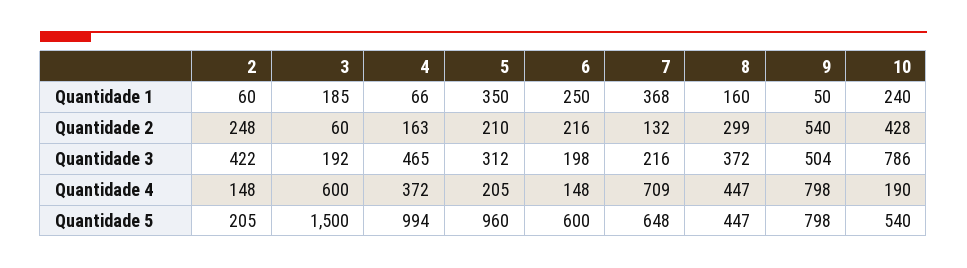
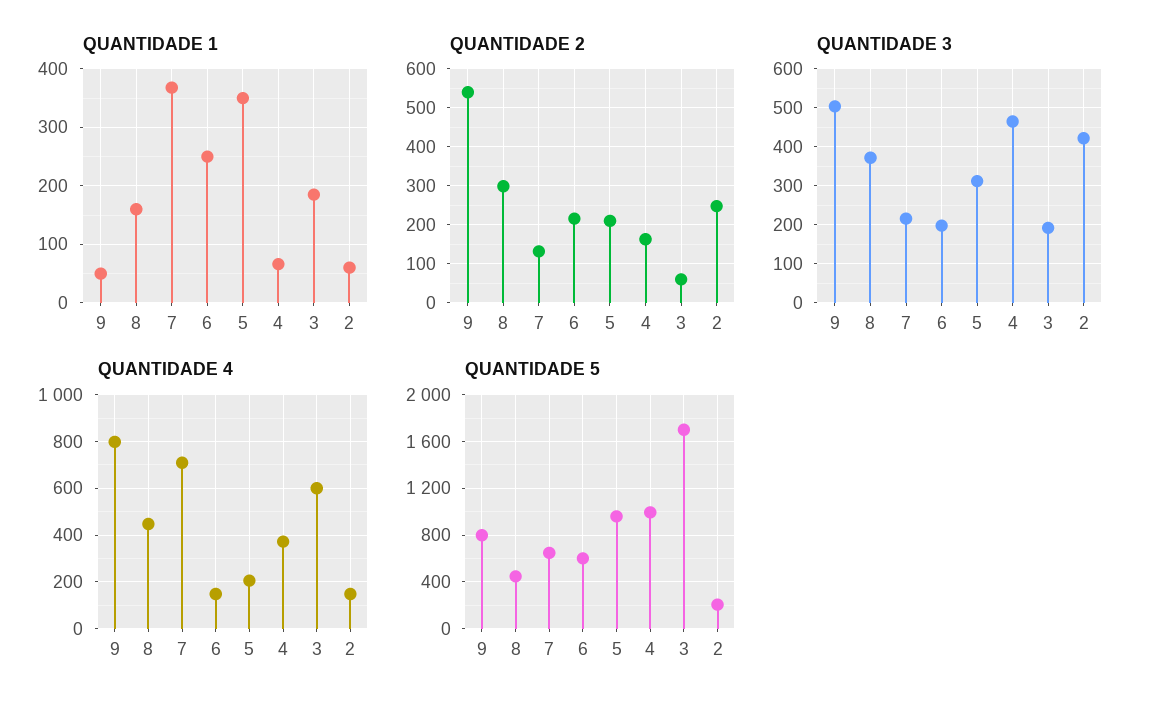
Quantidade 1, 10: 240 -> none
Quantidade 2, 10: 428 -> none
Quantidade 3, 10: 786 -> none
Quantidade 4, 10: 190 -> none
Quantidade 5, 3: 1500 -> 1700
Quantidade 5, 10: 540 -> none

